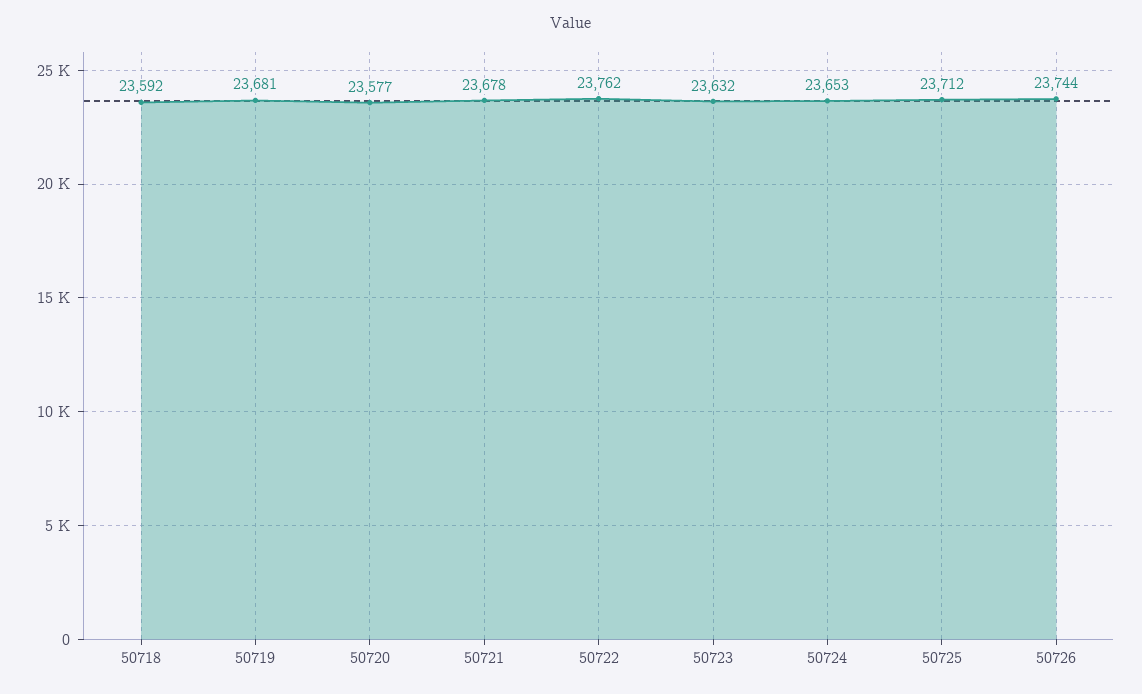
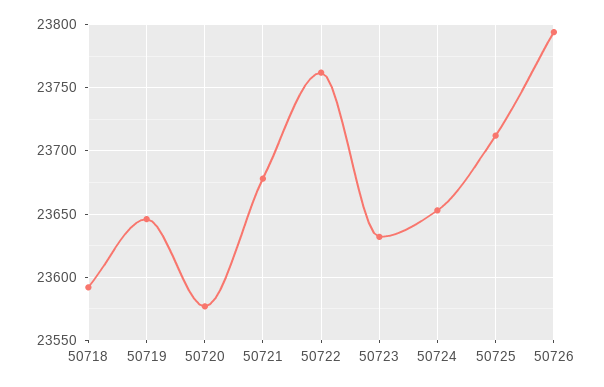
50719: 23681 -> 23645
50726: 23744 -> 23795

